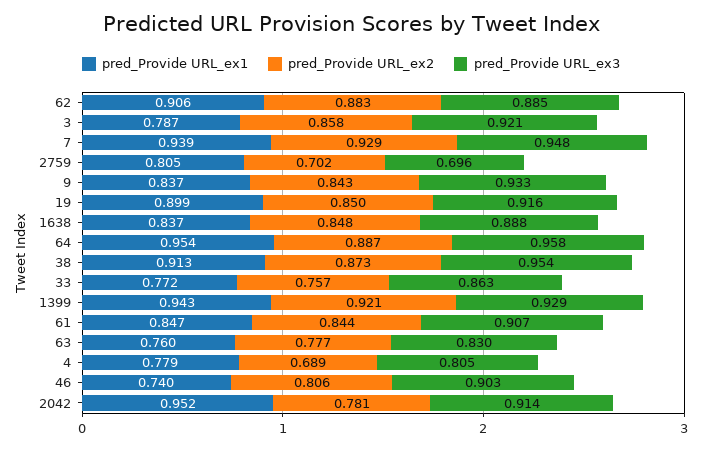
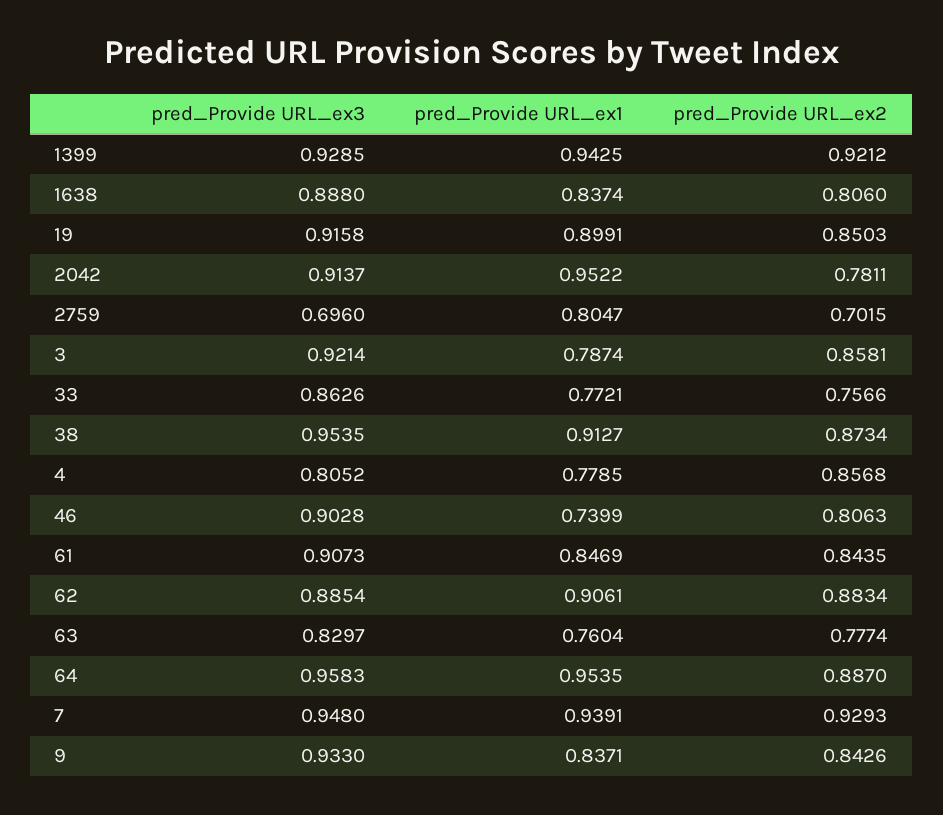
pred_Provide URL_ex2, 1638: 0.848 -> 0.806
pred_Provide URL_ex2, 4: 0.689 -> 0.8568

